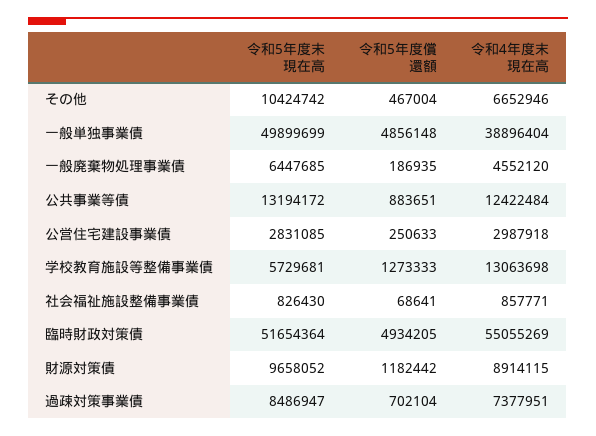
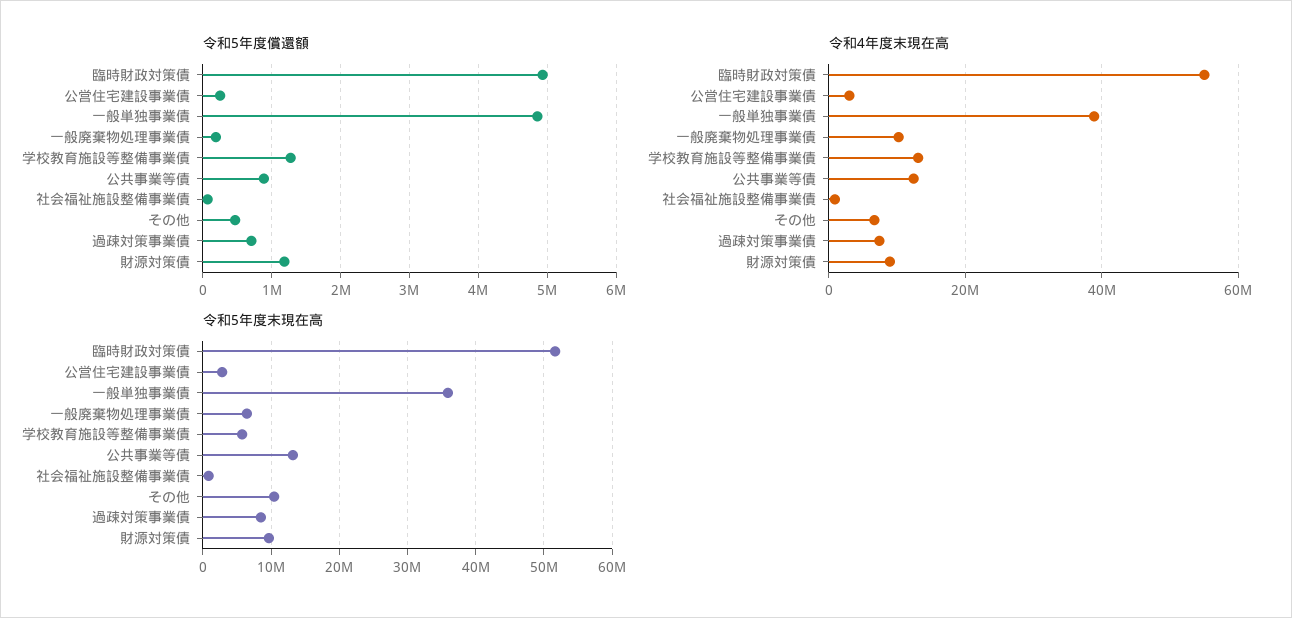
令和5年度末現在高, 一般単独事業債: 49899699 -> 36000000
令和4年度末現在高, 一般廃棄物処理事業債: 4552120 -> 10000000

